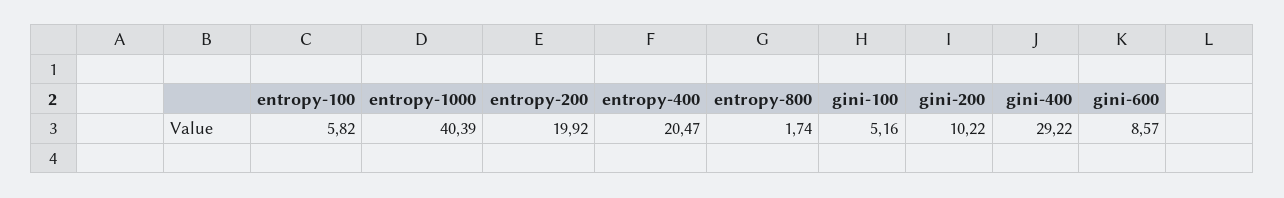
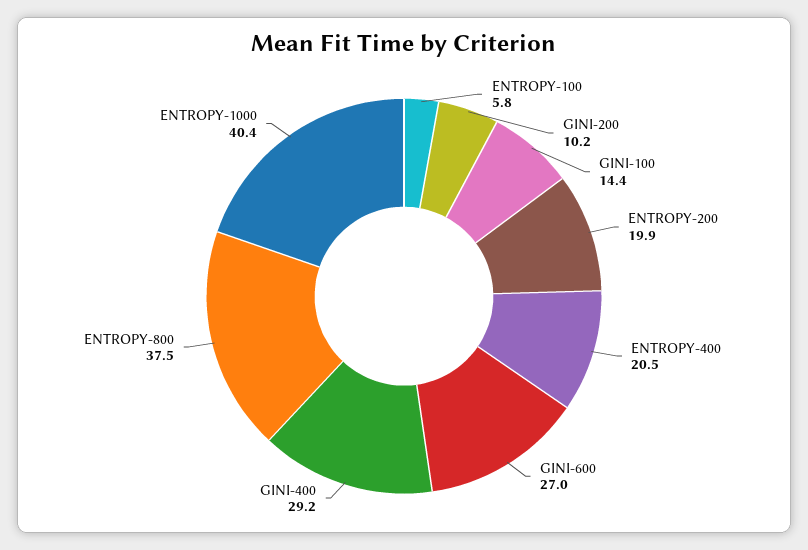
entropy-800: 1.74 -> 37.5
gini-100: 5.16 -> 14.4
gini-600: 8.57 -> 27

